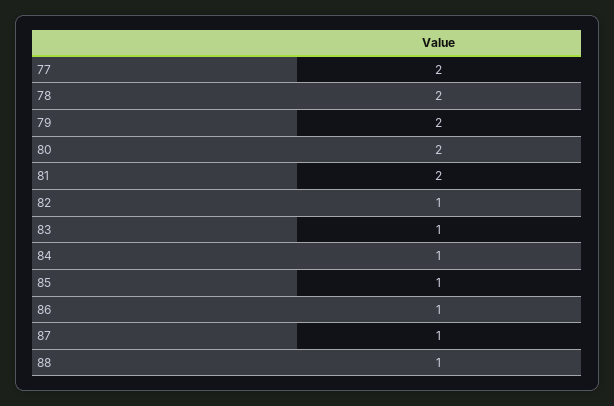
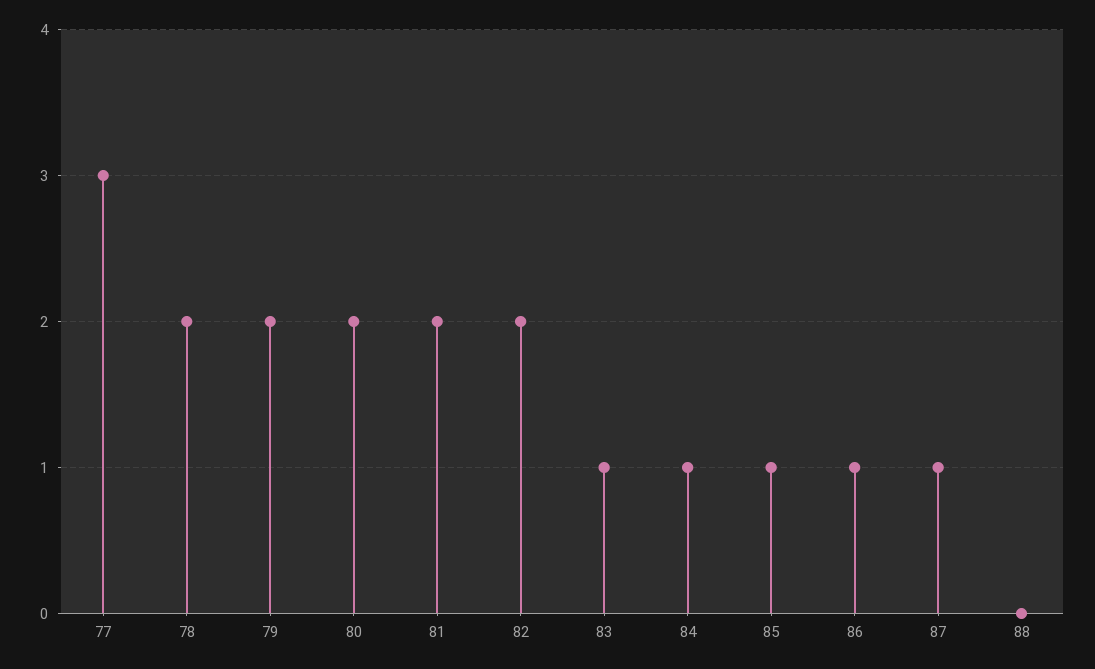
77: 2 -> 3
82: 1 -> 2
88: 1 -> 0

